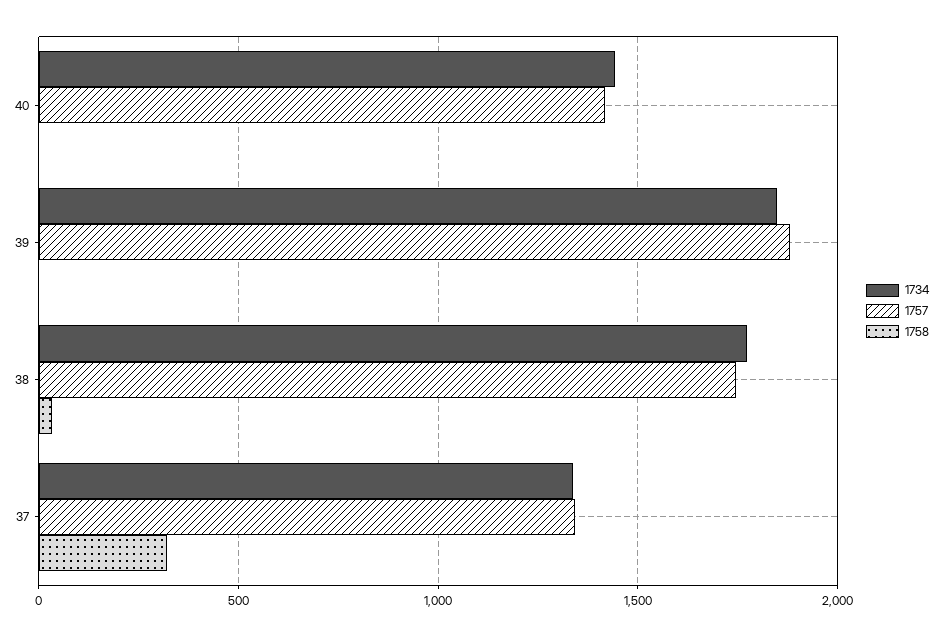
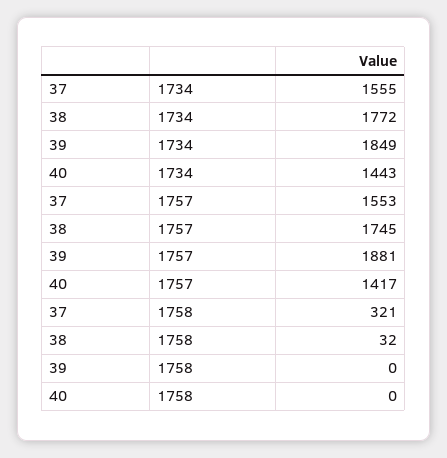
1734, 37: 1350 -> 1555
1757, 37: 1350 -> 1553

